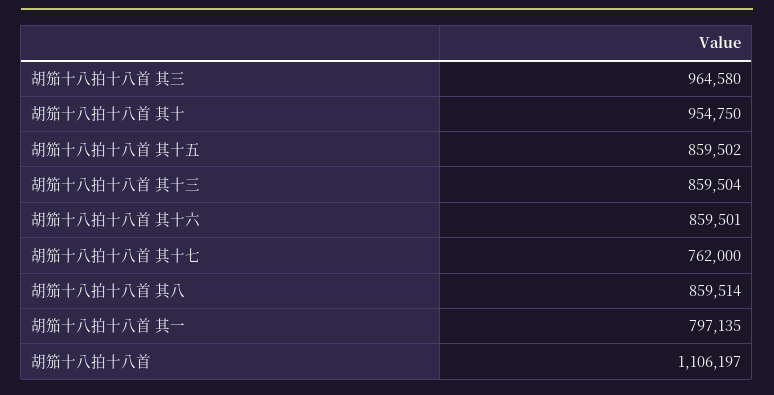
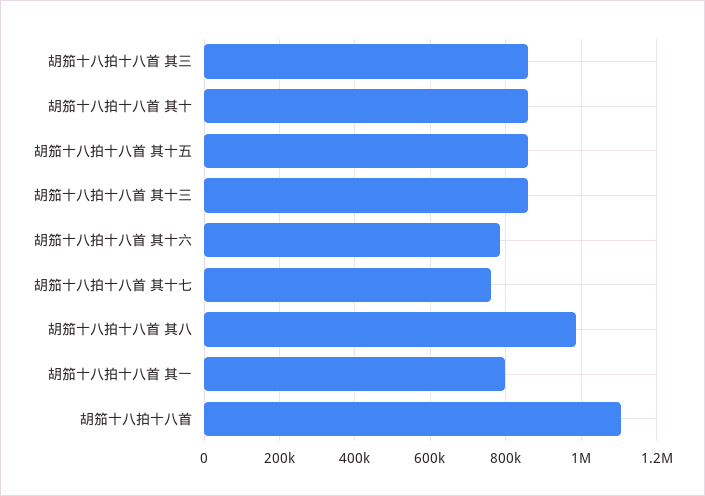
胡笳十八拍十八首 其三: 964580 -> 860000
胡笳十八拍十八首 其十: 954750 -> 860000
胡笳十八拍十八首 其十六: 859501 -> 780000
胡笳十八拍十八首 其八: 859514 -> 980000

